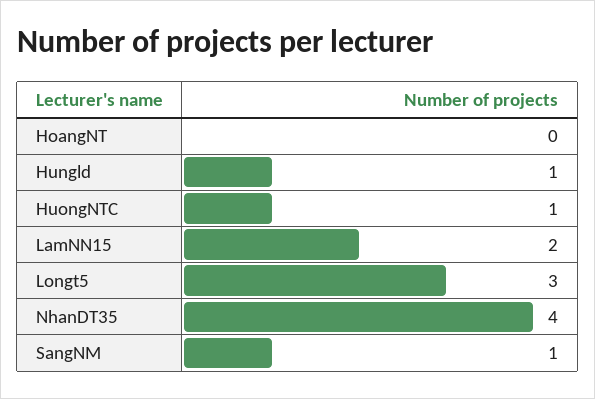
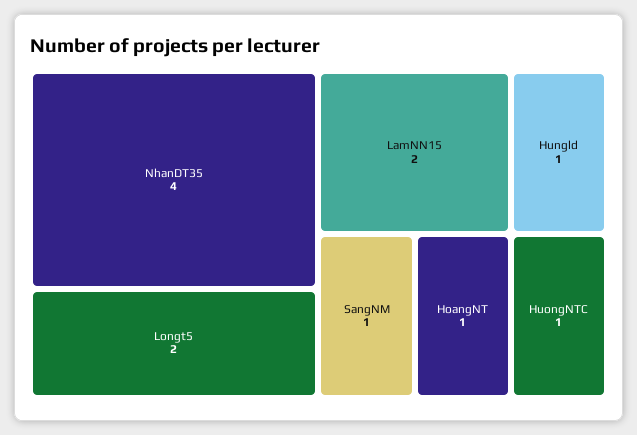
HoangNT: 0 -> 1
Longt5: 3 -> 2

